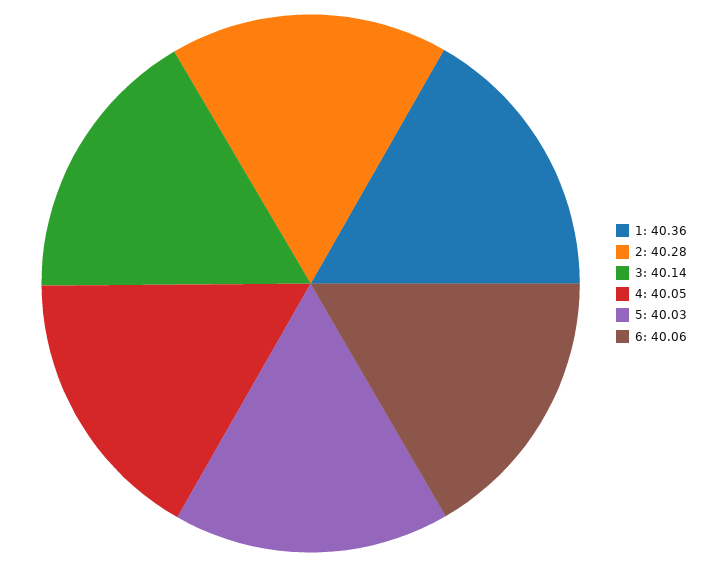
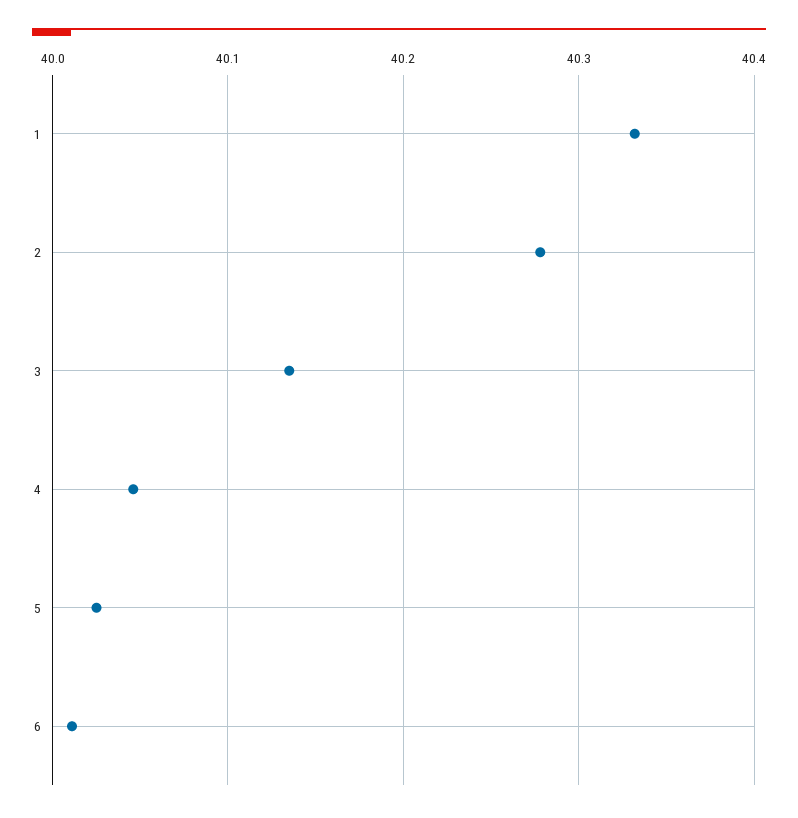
1: 40.36 -> 40.33
6: 40.06 -> 40.01

